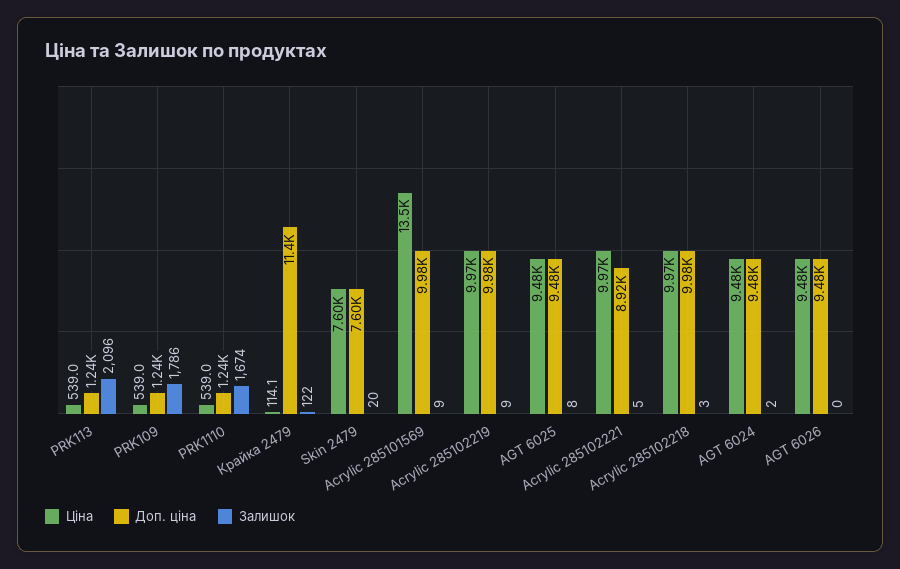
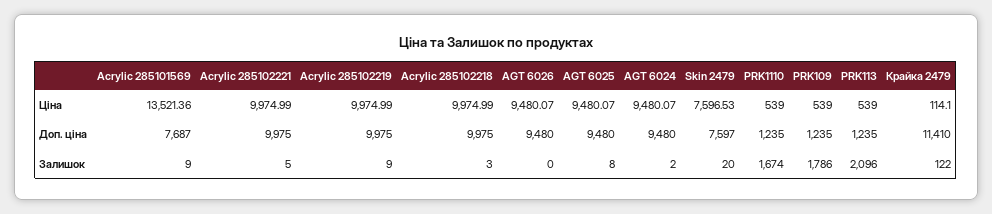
Доп. ціна, Acrylic 285101569: 9980 -> 7687
Доп. ціна, Acrylic 285102221: 8920 -> 9975

